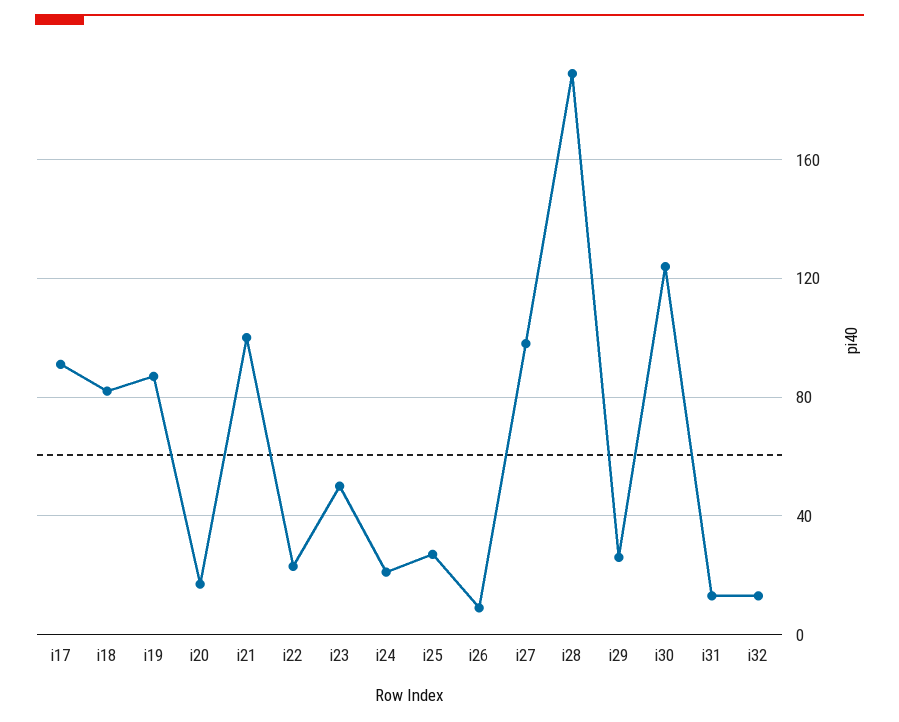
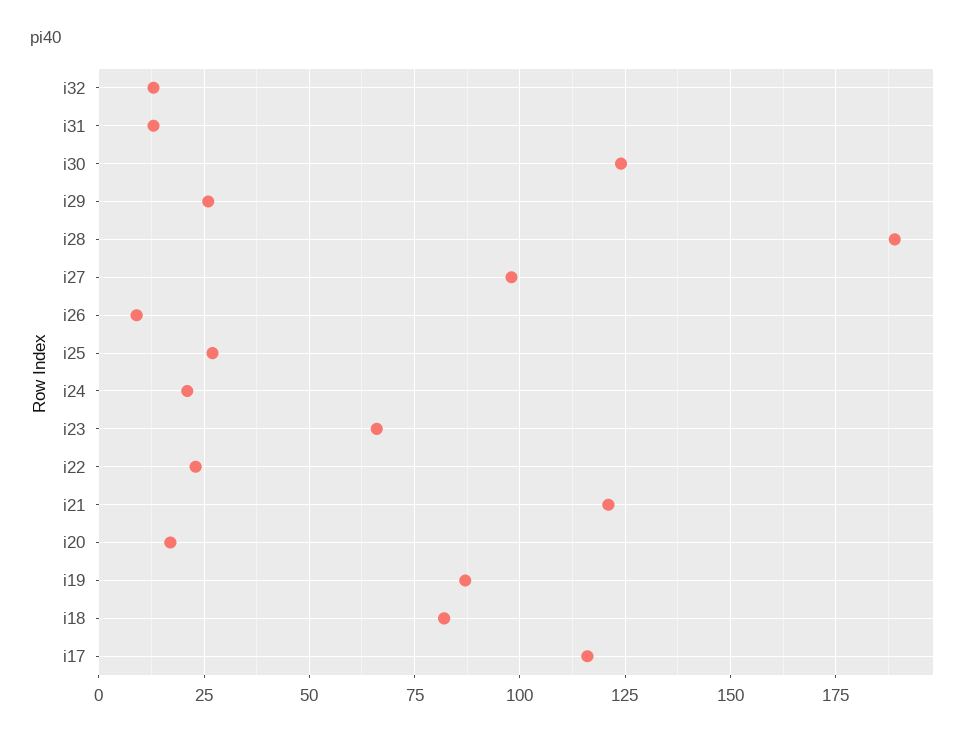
i17: 90 -> 115
i21: 100 -> 120
i23: 50 -> 65

